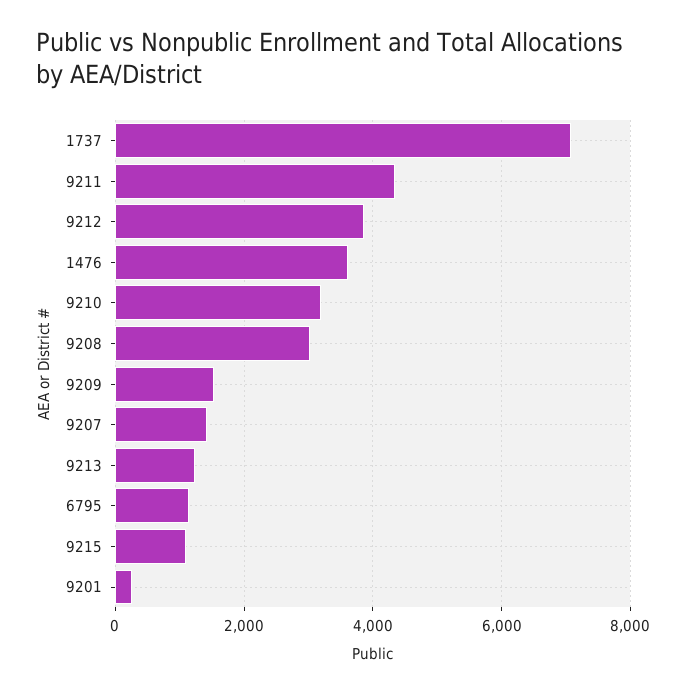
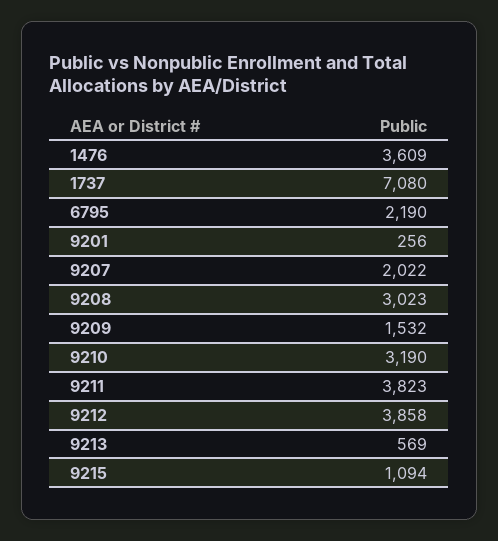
9211: 4400 -> 3823
9207: 1400 -> 2022
9213: 1200 -> 569
6795: 1200 -> 2190

